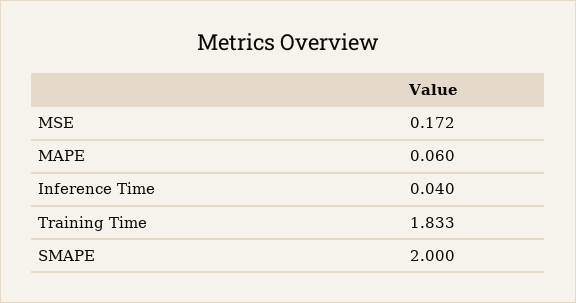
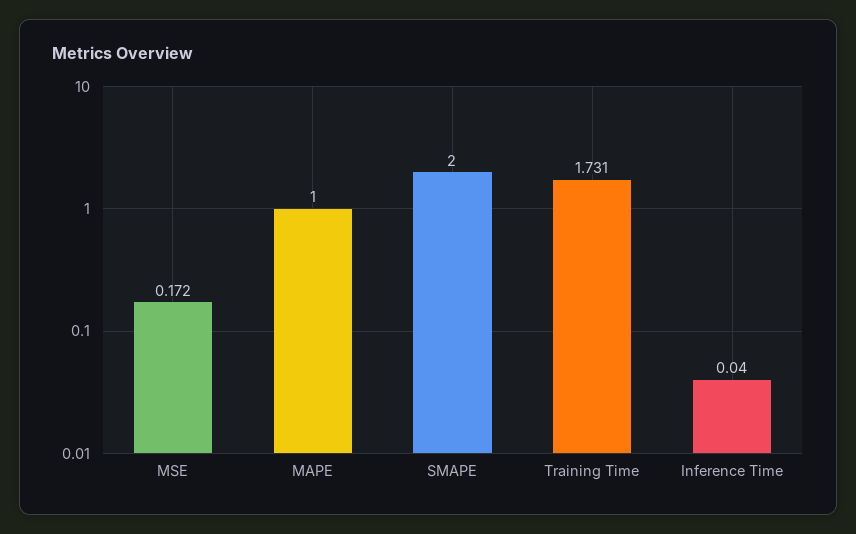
MAPE: 0.06 -> 1
Training Time: 1.833 -> 1.731

